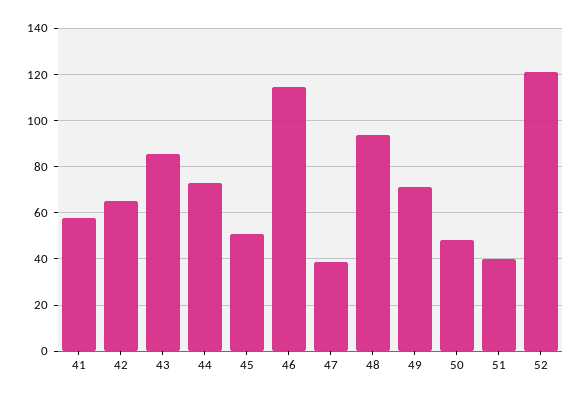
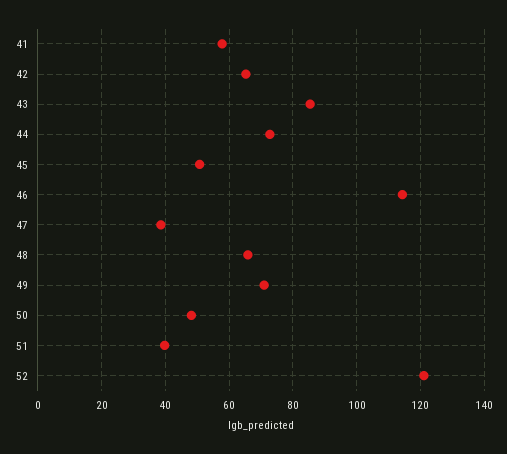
48: 95 -> 66

